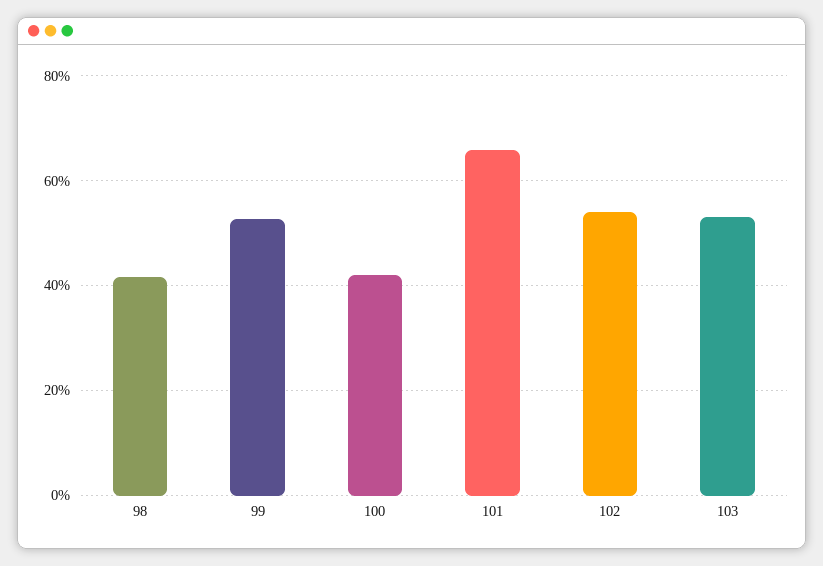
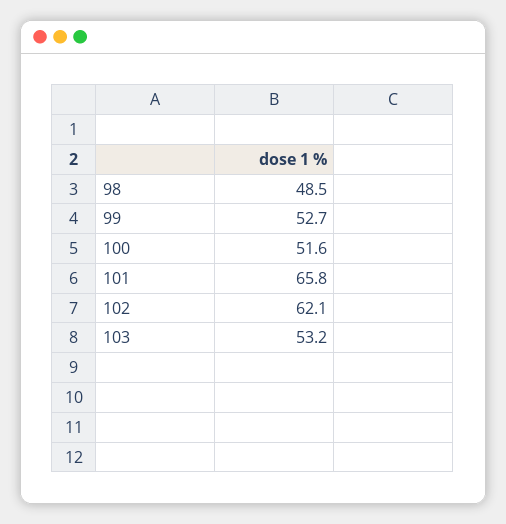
98: 42 -> 48.5
100: 42 -> 51.6
102: 54 -> 62.1

